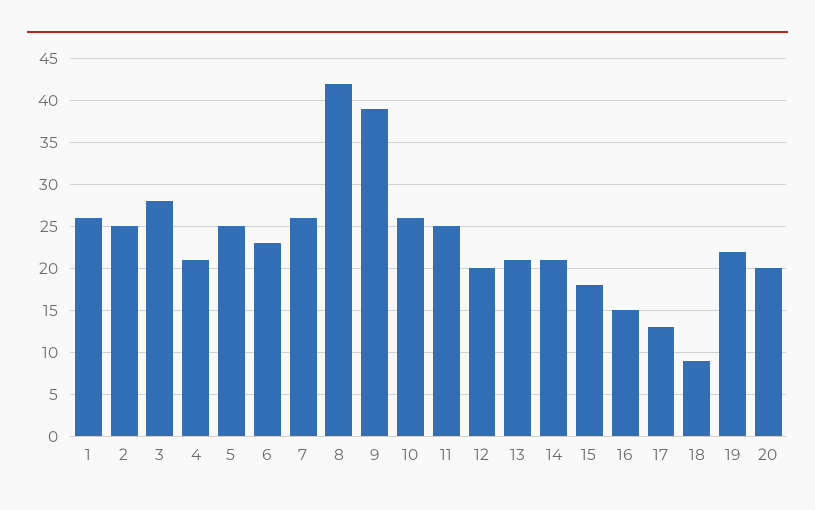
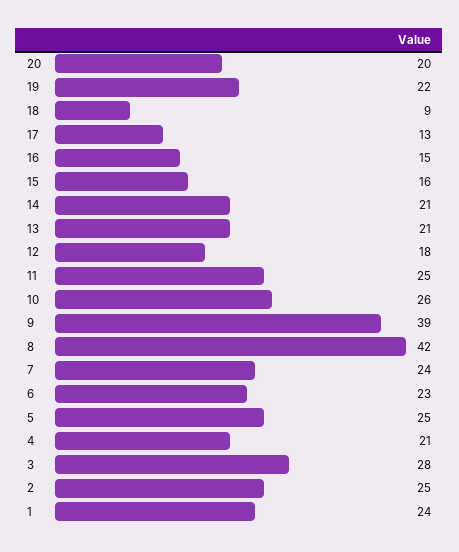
1: 26 -> 24
7: 26 -> 24
12: 20 -> 18
15: 18 -> 16

